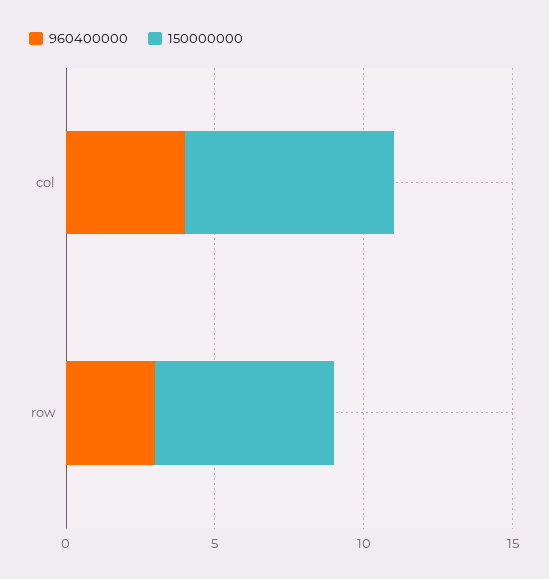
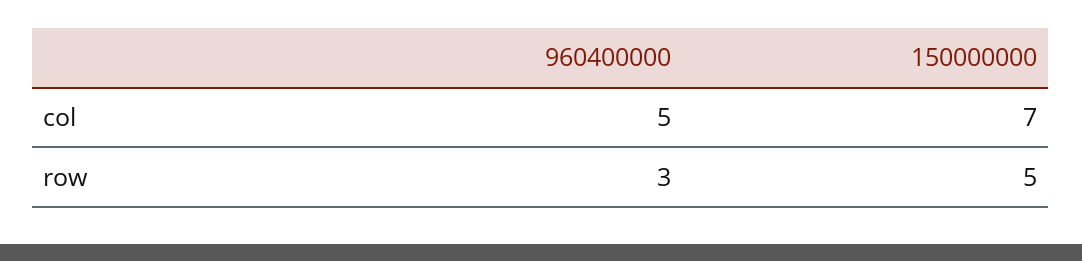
960400000, col: 4 -> 5
150000000, row: 6 -> 5

